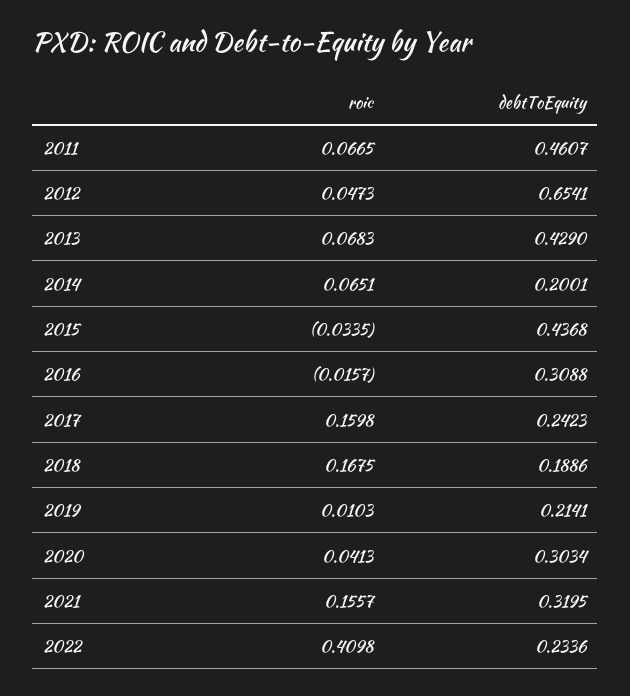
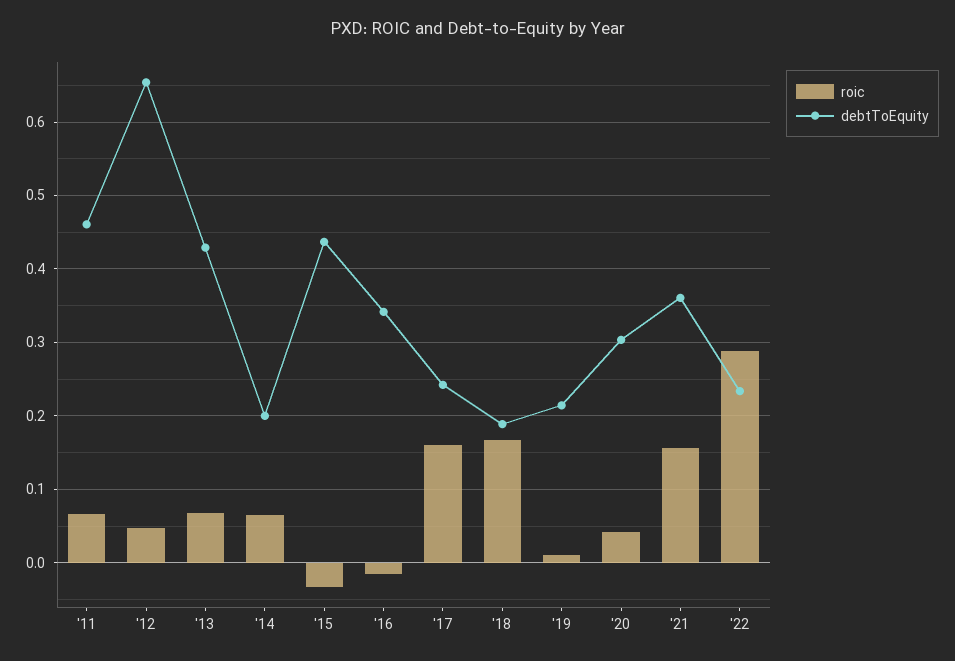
debtToEquity, 2016: 0.3088 -> 0.34
debtToEquity, 2021: 0.3195 -> 0.36
roic, 2022: 0.4098 -> 0.29

